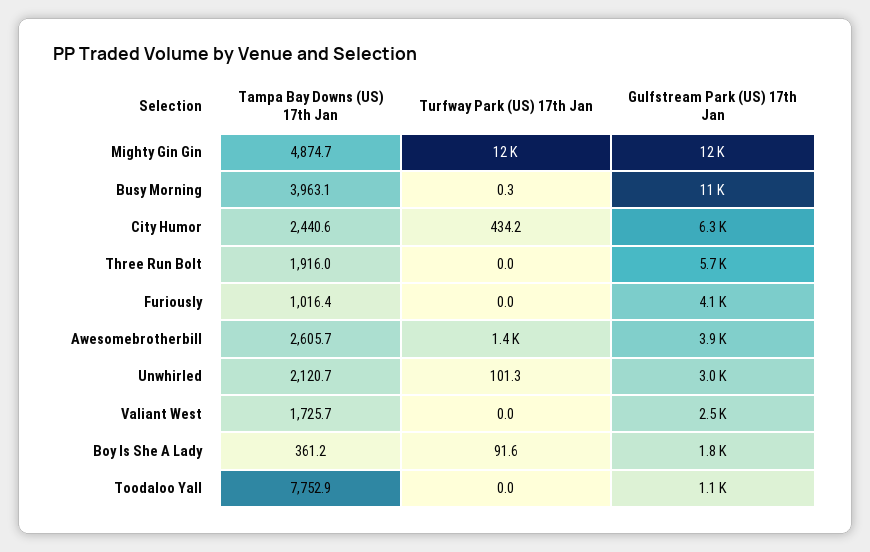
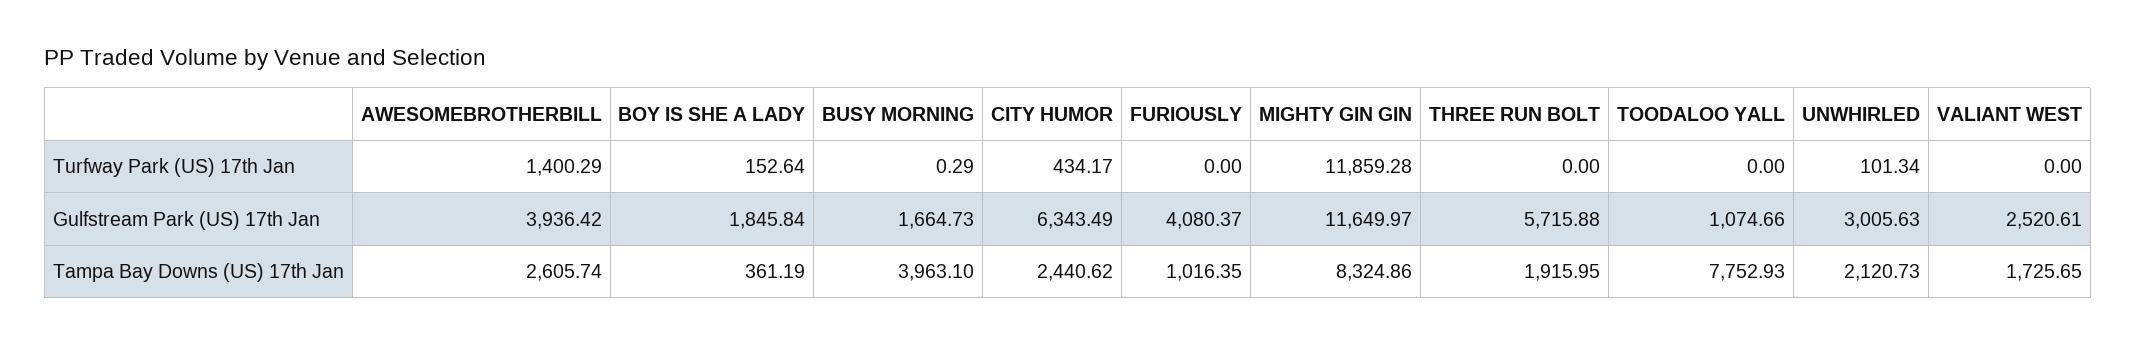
Tampa Bay Downs (US) 17th Jan, Mighty Gin Gin: 4874.7 -> 8324.86
Gulfstream Park (US) 17th Jan, Busy Morning: 11000 -> 1664.73
Turfway Park (US) 17th Jan, Boy Is She A Lady: 91.6 -> 152.64

